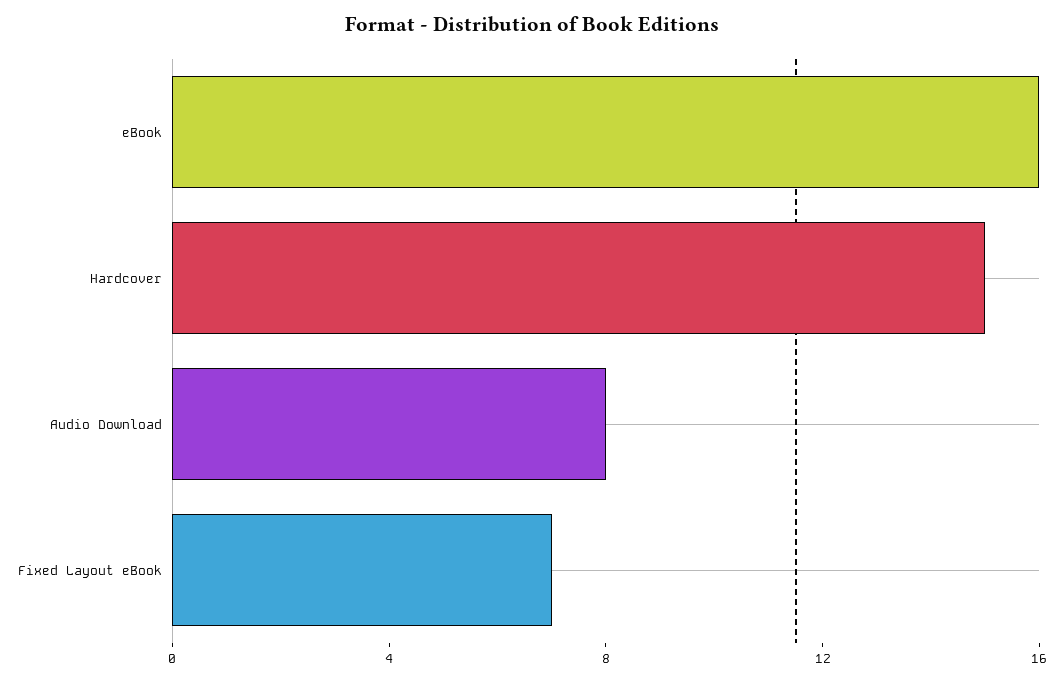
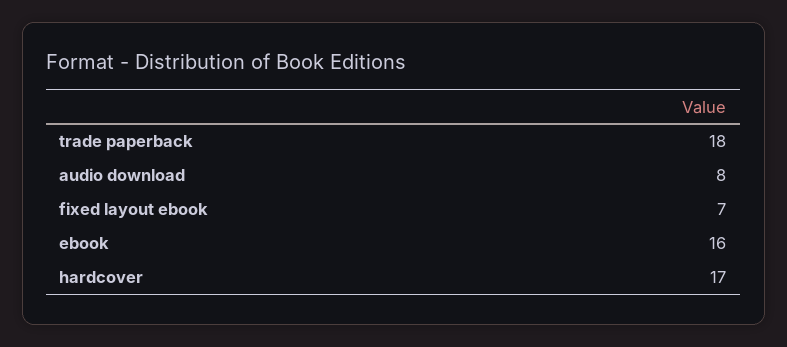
Hardcover: 15 -> 17
trade paperback: none -> 18

